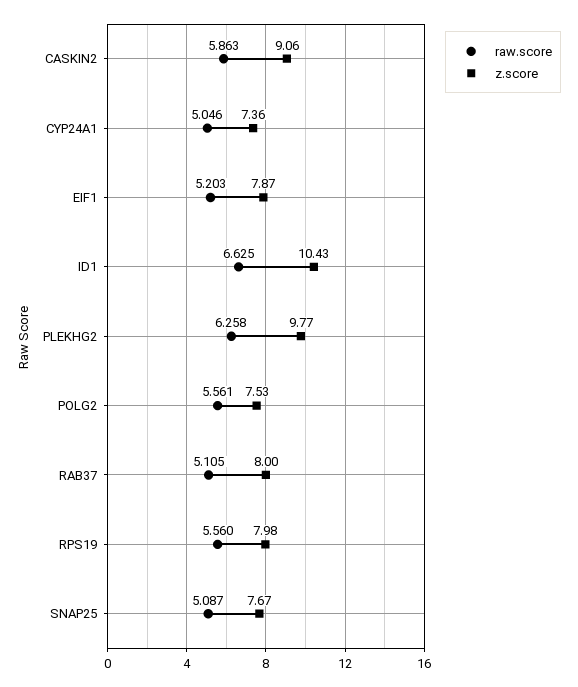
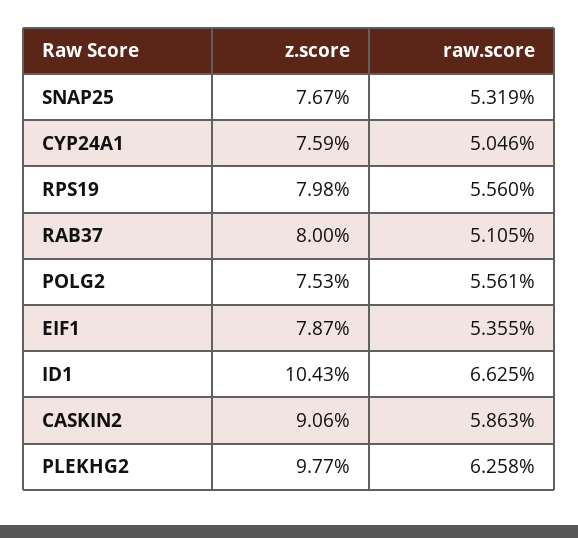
z.score, CYP24A1: 7.36 -> 7.59
raw.score, EIF1: 5.203 -> 5.355
raw.score, SNAP25: 5.087 -> 5.319

